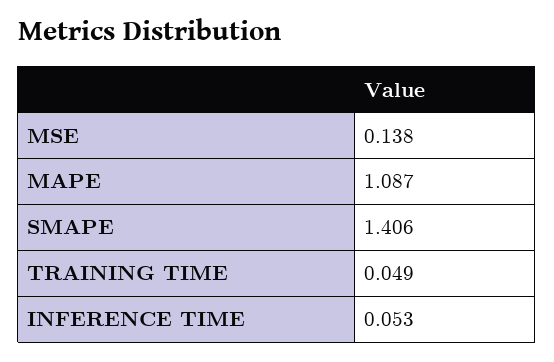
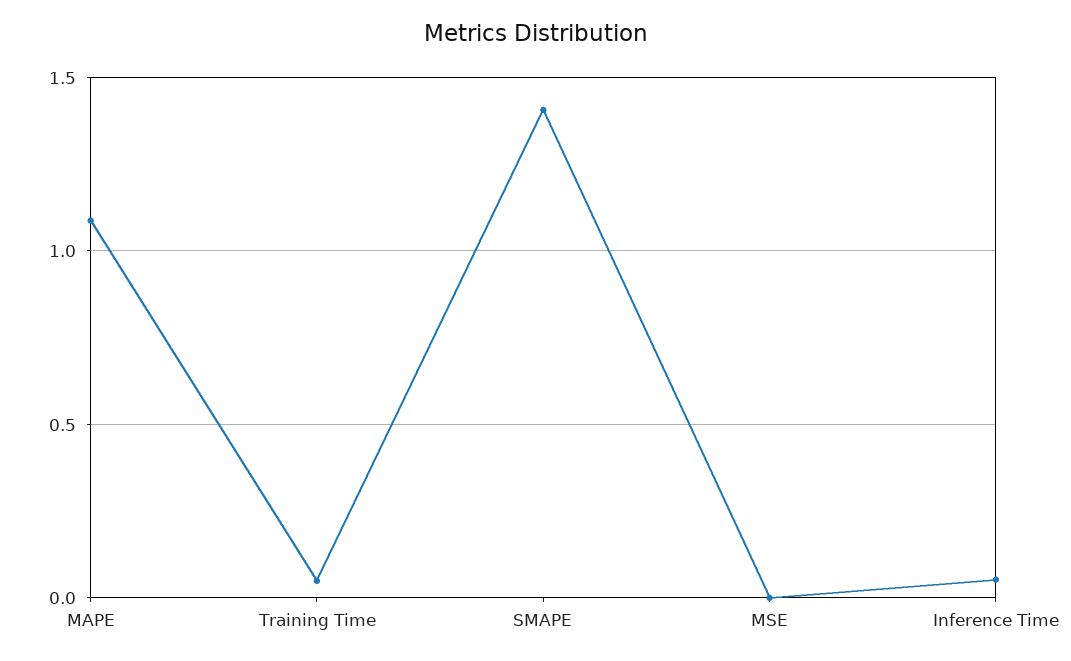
MSE: 0.138 -> 0

